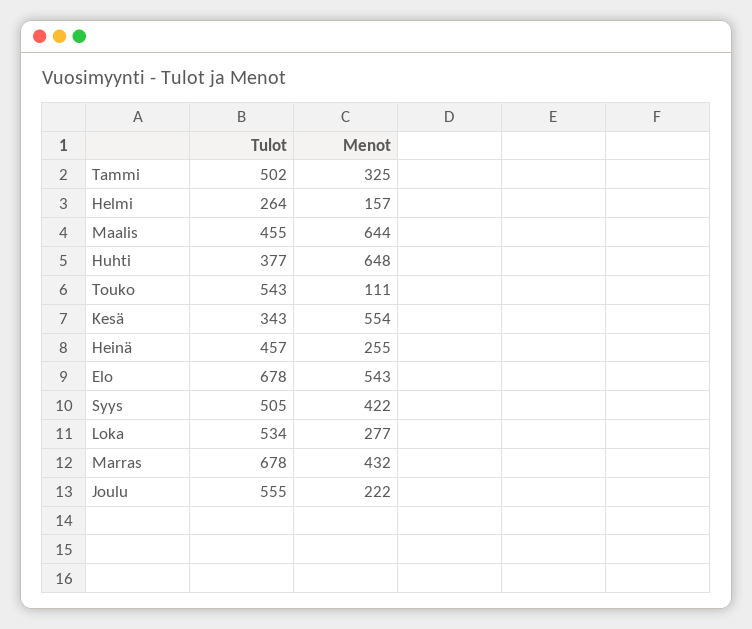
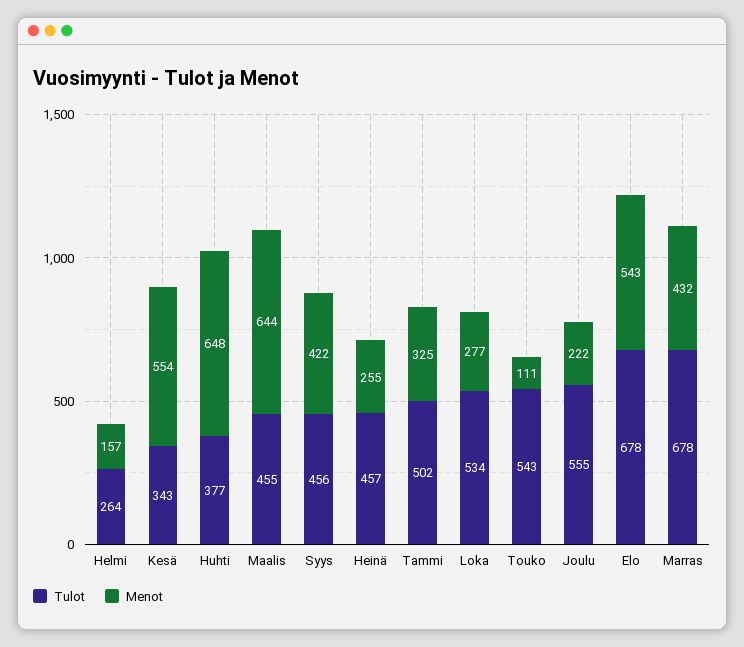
Tulot, Syys: 505 -> 456

